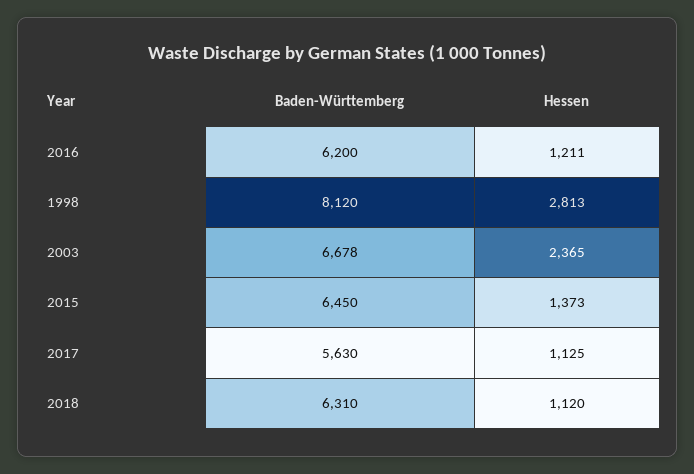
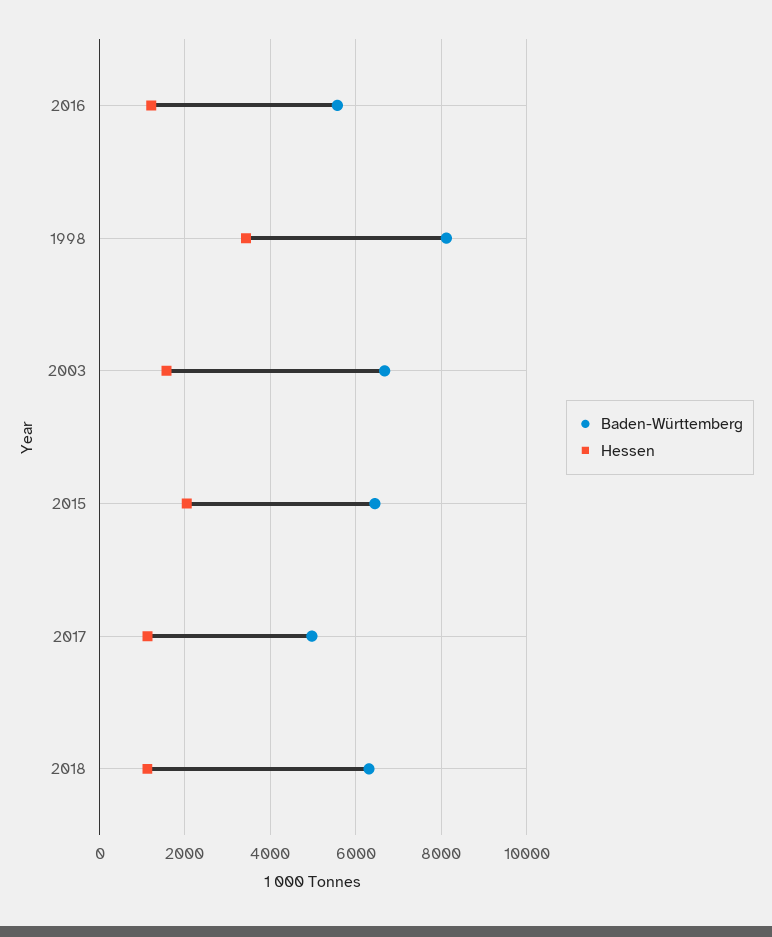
Baden-Württemberg, 2016: 6200 -> 5600
Hessen, 1998: 2813 -> 3400
Hessen, 2003: 2365 -> 1600
Hessen, 2015: 1373 -> 2000
Baden-Württemberg, 2017: 5630 -> 5000

